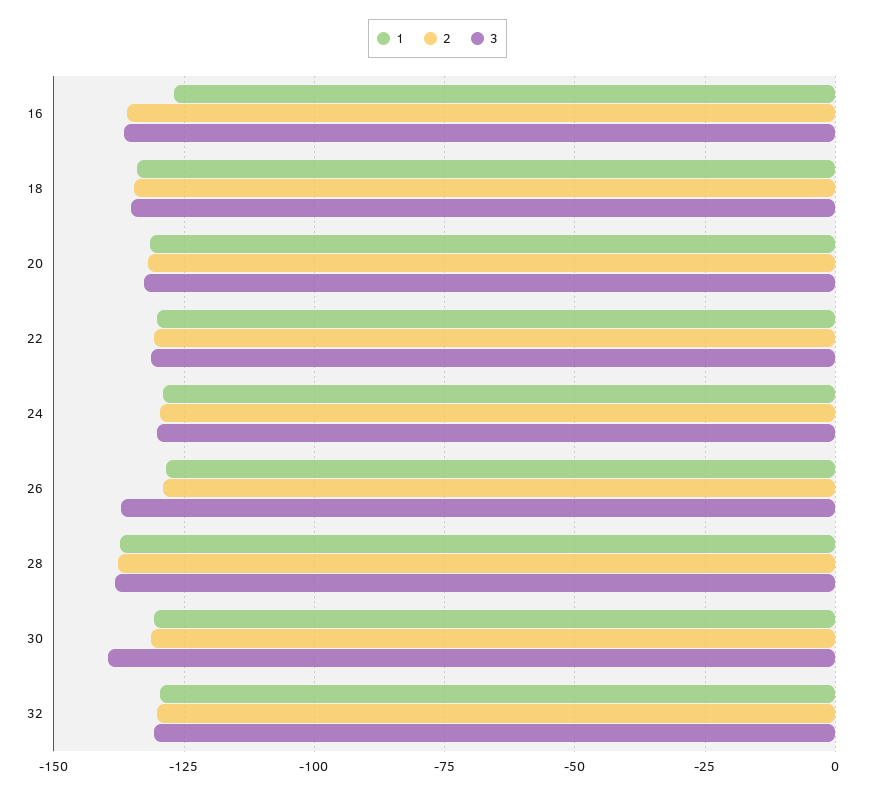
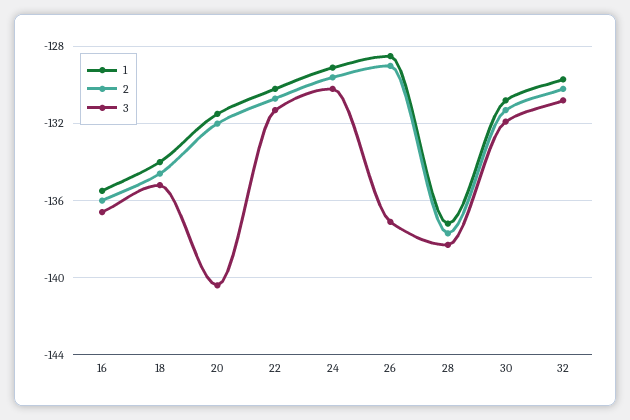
1, 16: -127.5 -> -135.5
3, 20: -132.5 -> -140.5
3, 30: -140 -> -132

